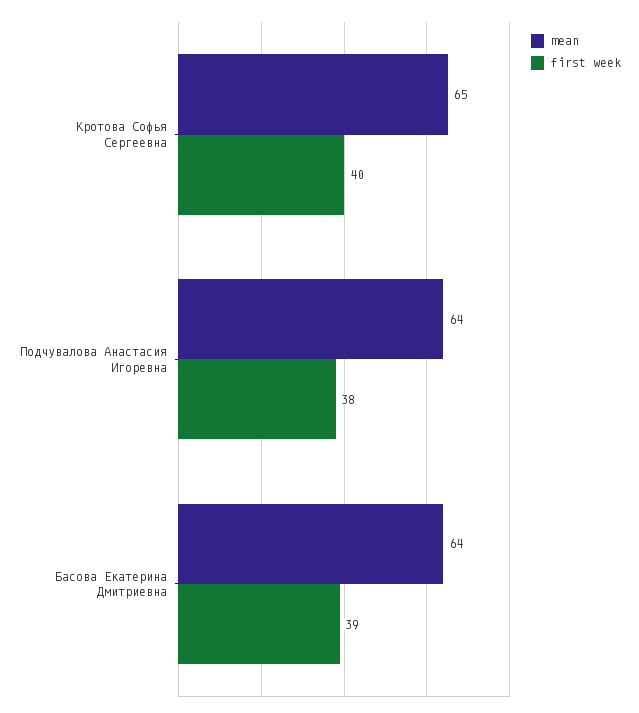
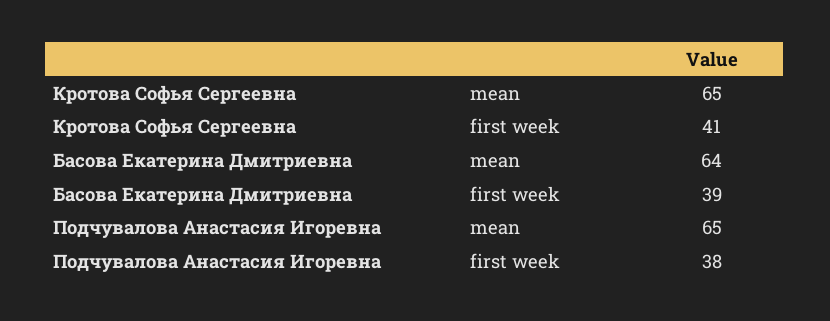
first week, Кротова Софья Сергеевна: 40 -> 41
mean, Подчувалова Анастасия Игоревна: 64 -> 65

